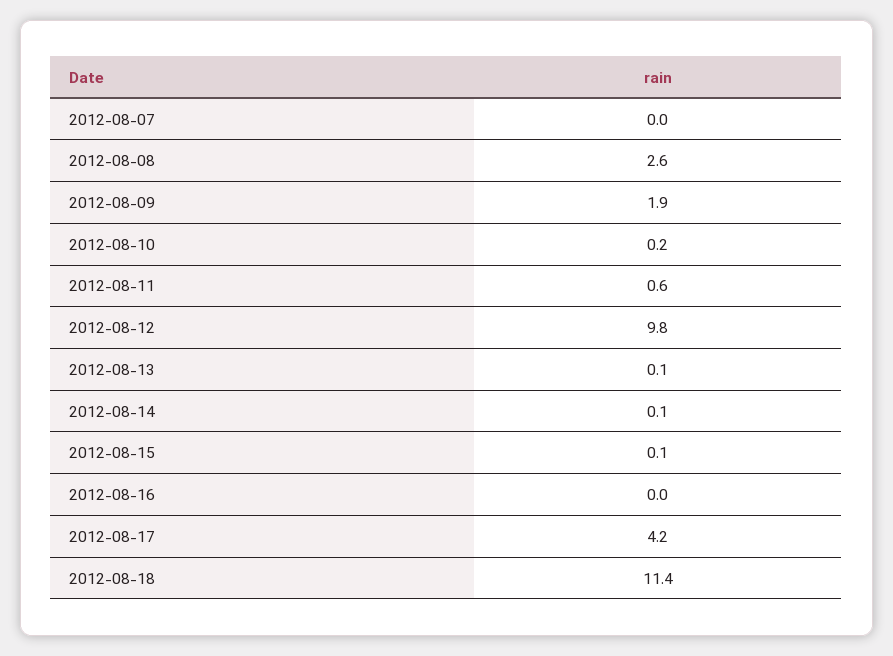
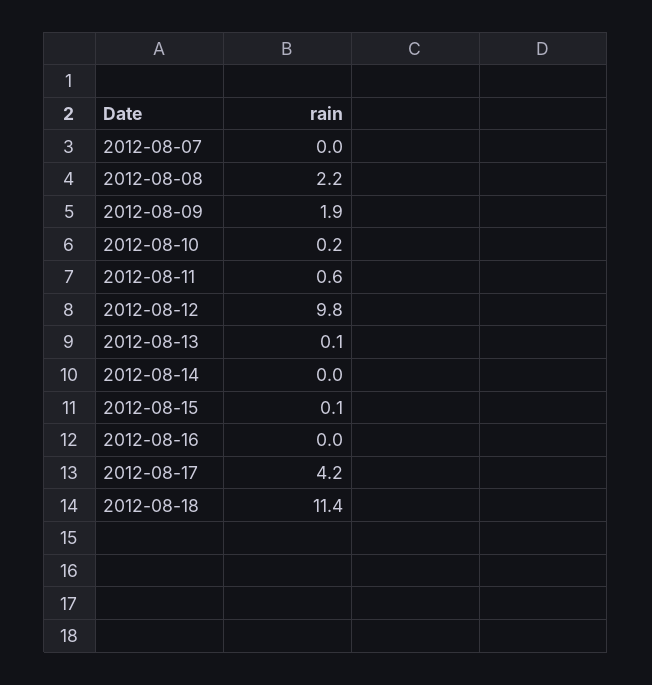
2012-08-08: 2.6 -> 2.2
2012-08-14: 0.1 -> 0

